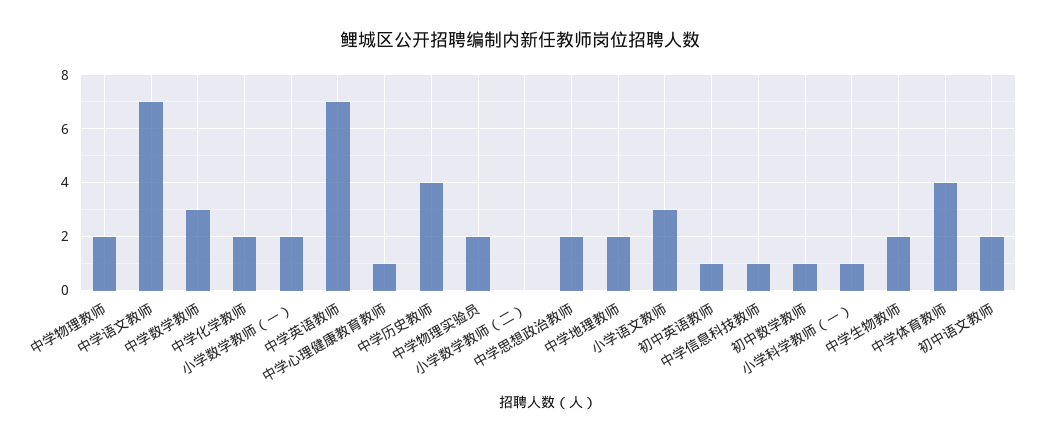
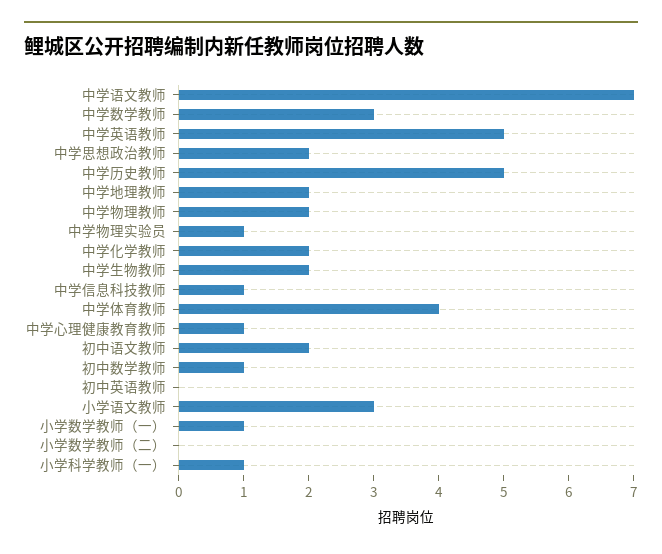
小学数学教师（一）: 2 -> 1
中学英语教师: 7 -> 5
中学历史教师: 4 -> 5
中学物理实验员: 2 -> 1
初中英语教师: 1 -> 0

